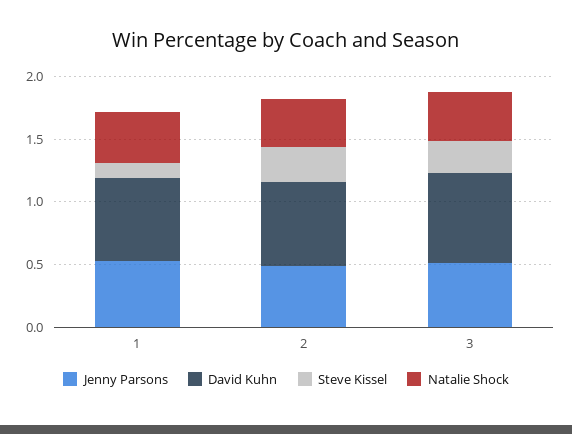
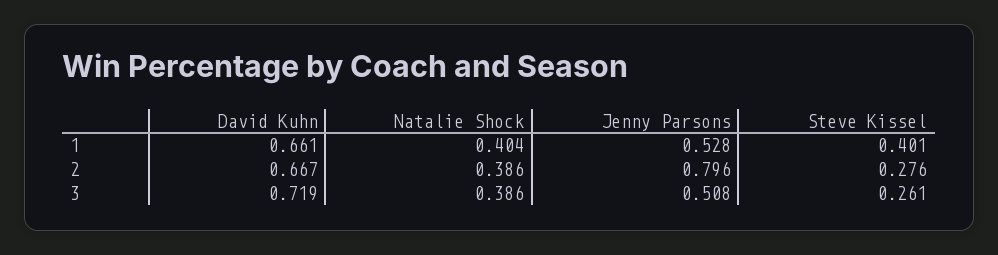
Steve Kissel, 1: 0.1 -> 0.401
Jenny Parsons, 2: 0.5 -> 0.796

